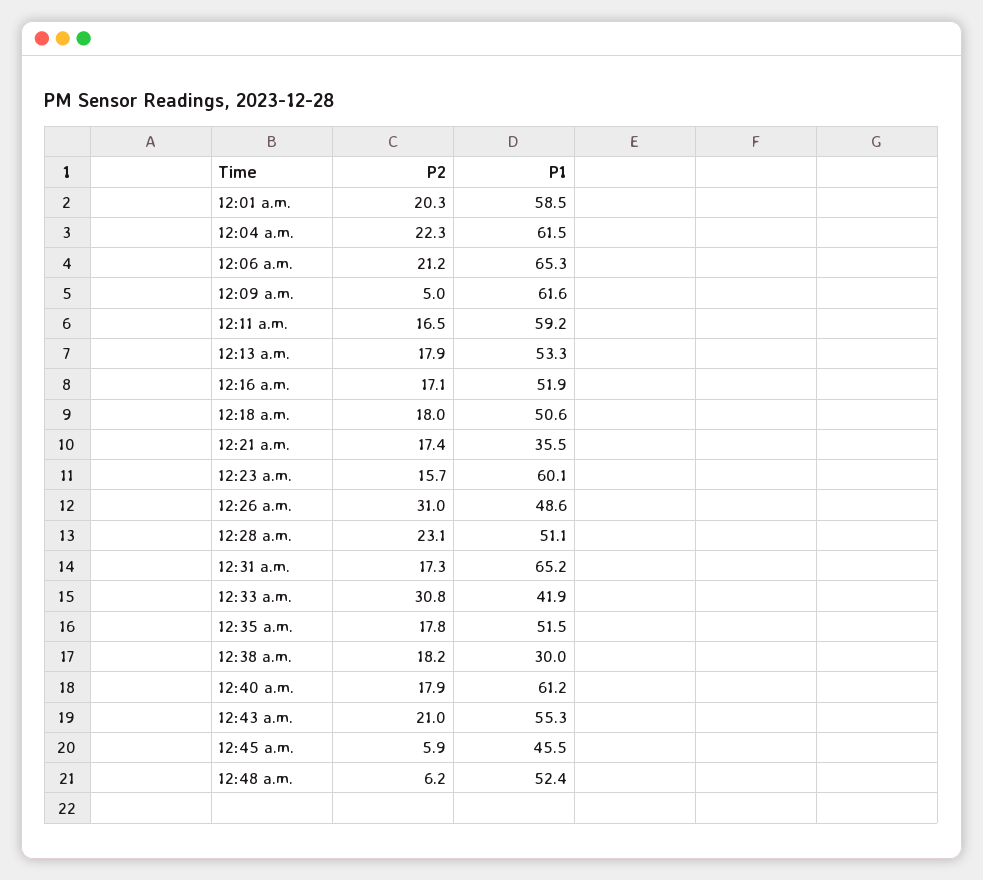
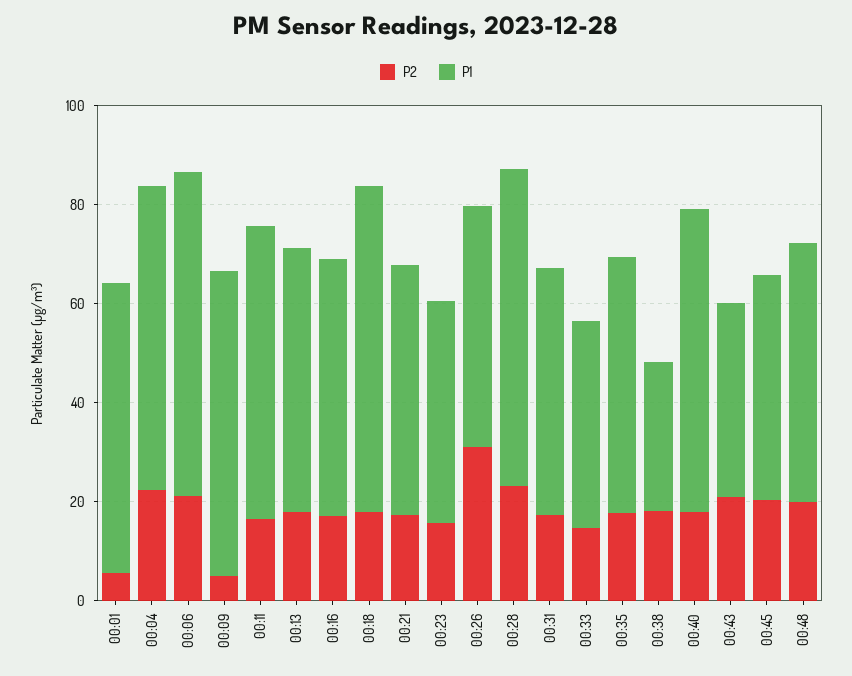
P2, 12:01 a.m.: 20.3 -> 5
P1, 12:18 a.m.: 50.6 -> 65
P1, 12:21 a.m.: 35.5 -> 50
P1, 12:23 a.m.: 60.1 -> 45
P1, 12:28 a.m.: 51.1 -> 65
P1, 12:31 a.m.: 65.2 -> 50
P2, 12:33 a.m.: 30.8 -> 15
P1, 12:43 a.m.: 55.3 -> 40
P2, 12:45 a.m.: 5.9 -> 20
P2, 12:48 a.m.: 6.2 -> 20

